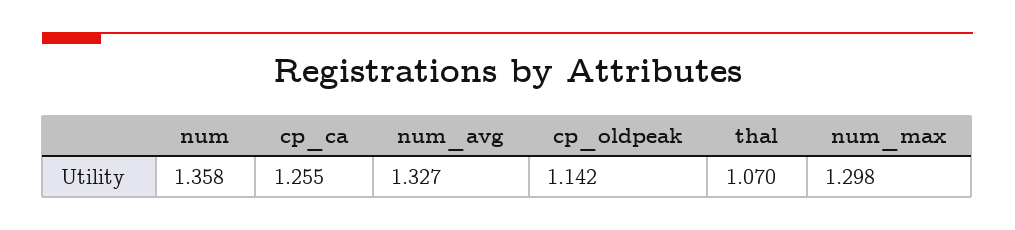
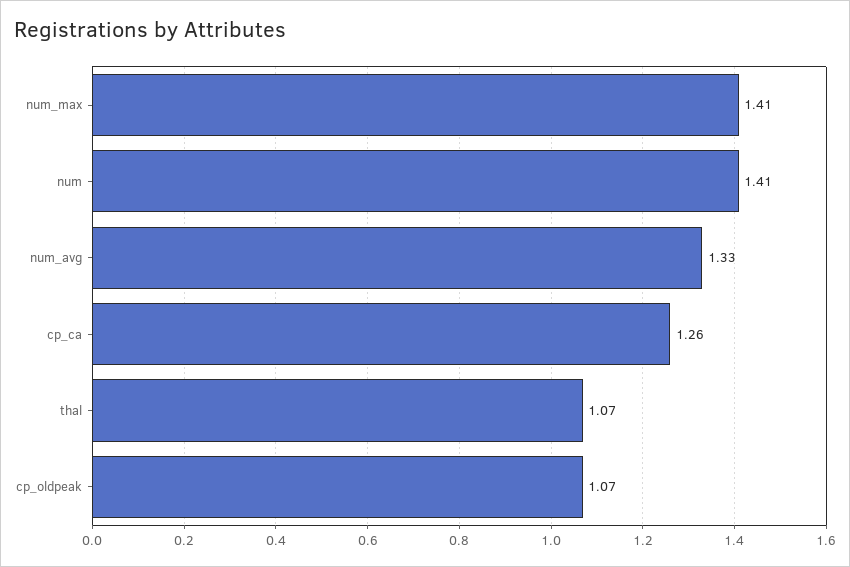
num: 1.358 -> 1.41
cp_oldpeak: 1.142 -> 1.07
num_max: 1.298 -> 1.41

